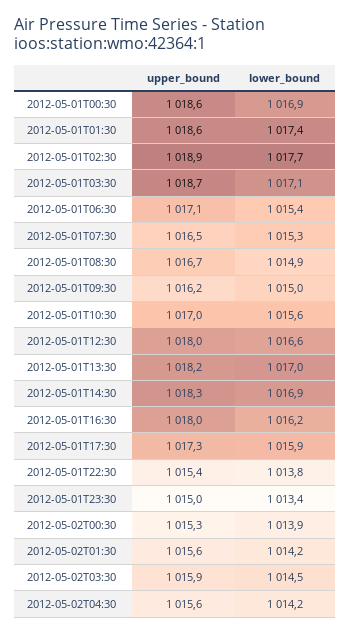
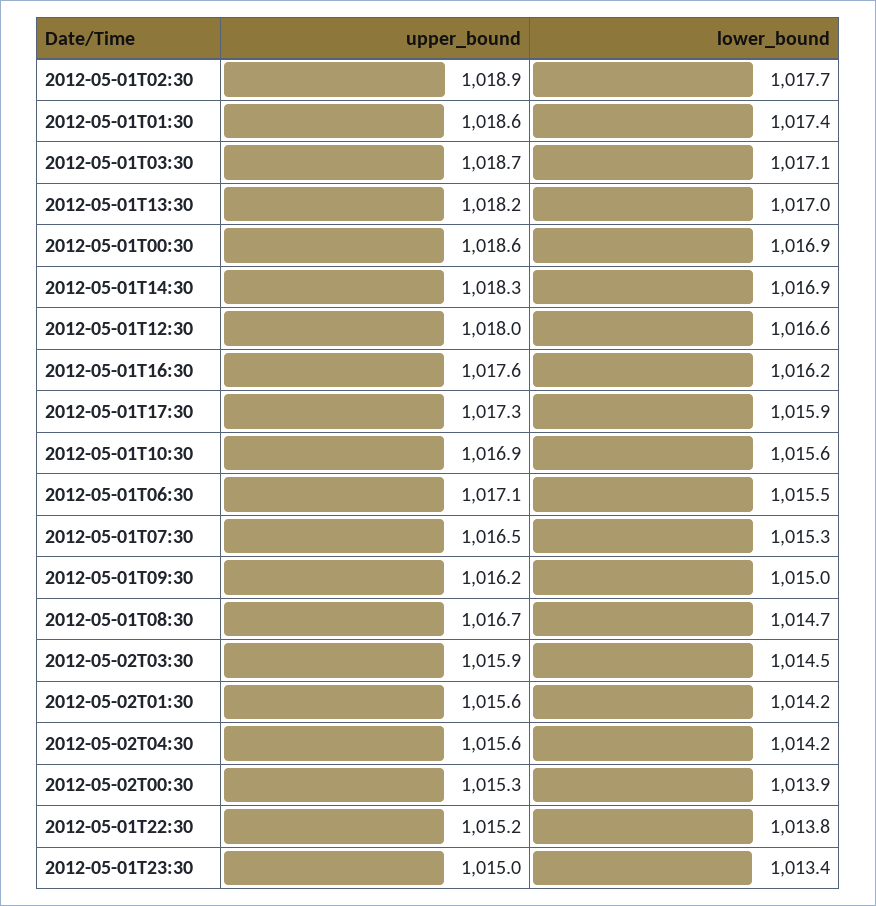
lower_bound, 2012-05-01T06:30: 1015.4 -> 1015.5
lower_bound, 2012-05-01T08:30: 1014.9 -> 1014.7
upper_bound, 2012-05-01T10:30: 1017 -> 1016.9
upper_bound, 2012-05-01T16:30: 1018 -> 1017.6
upper_bound, 2012-05-01T22:30: 1015.4 -> 1015.2

